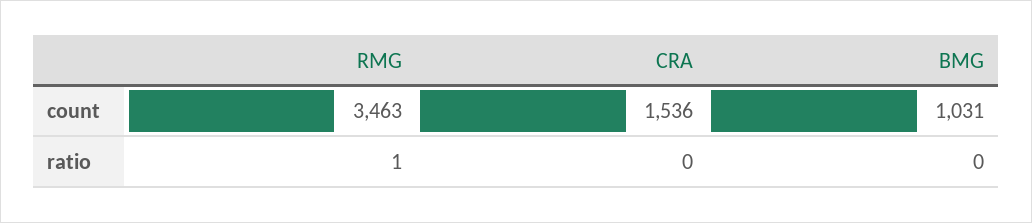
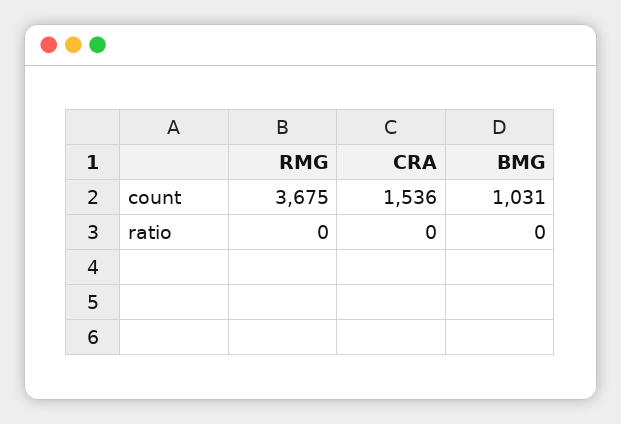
RMG, count: 3463 -> 3675
RMG, ratio: 1 -> 0

